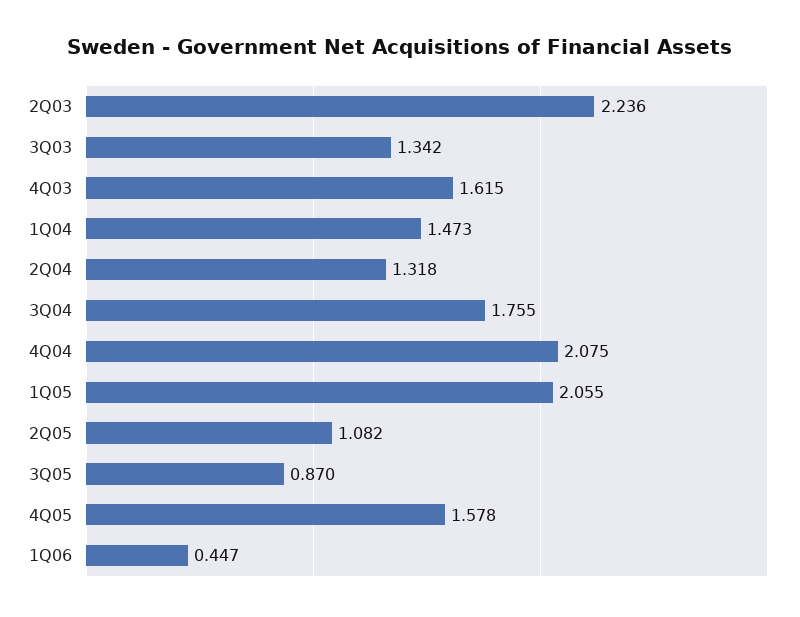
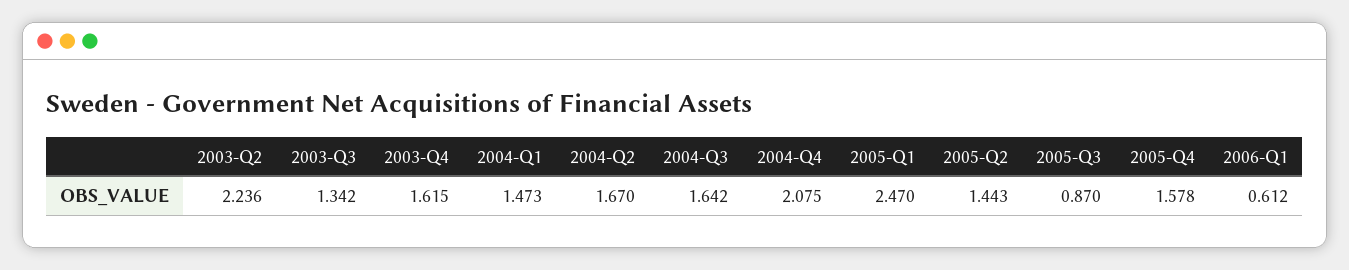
2Q04: 1.318 -> 1.67
3Q04: 1.755 -> 1.642
1Q05: 2.055 -> 2.47
2Q05: 1.082 -> 1.443
1Q06: 0.447 -> 0.612

